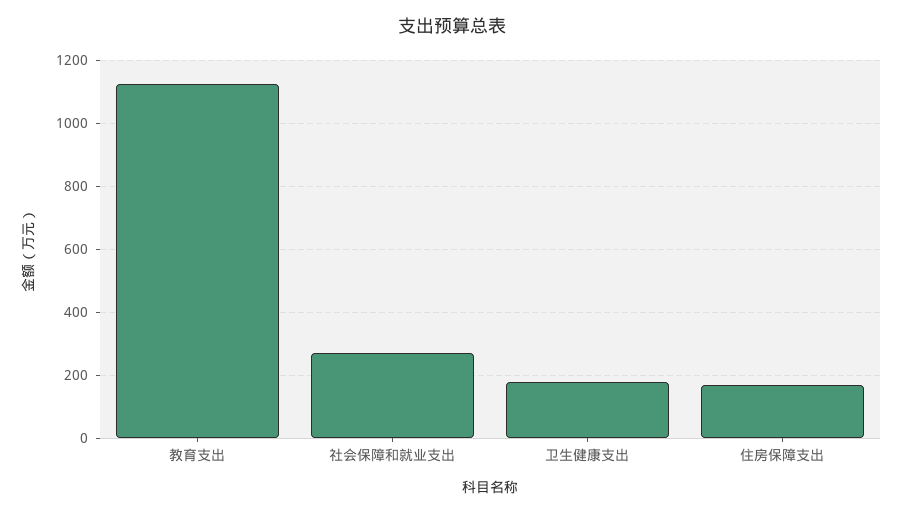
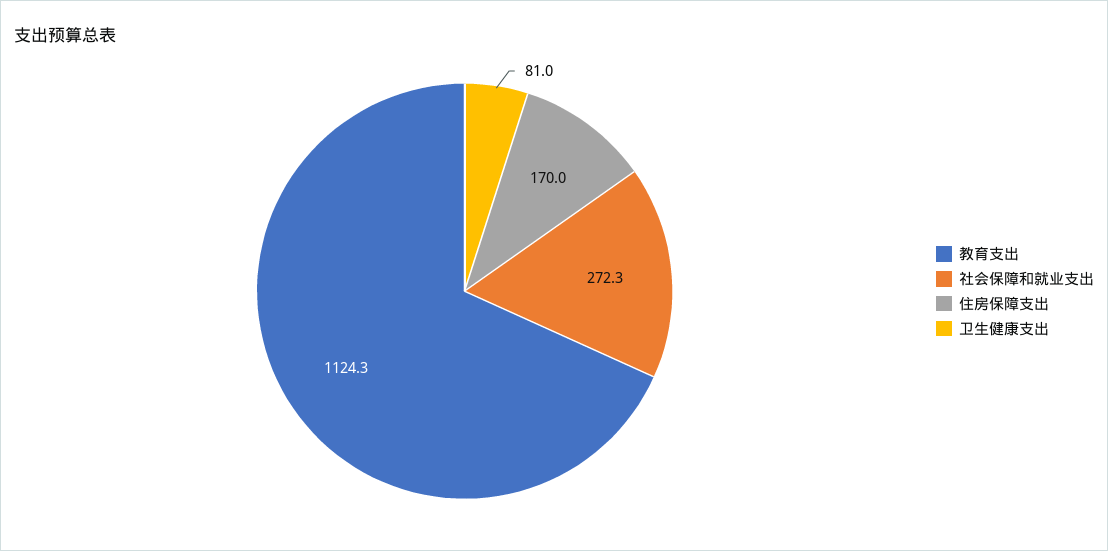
卫生健康支出: 180 -> 81

